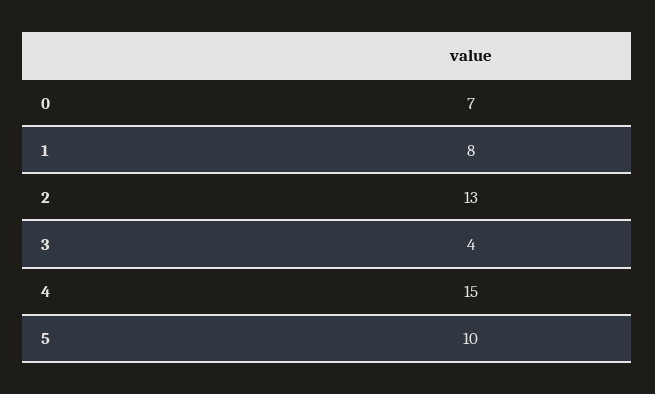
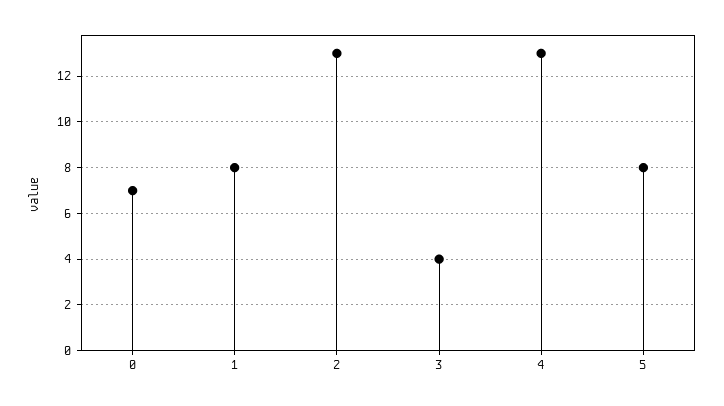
4: 15 -> 13
5: 10 -> 8

